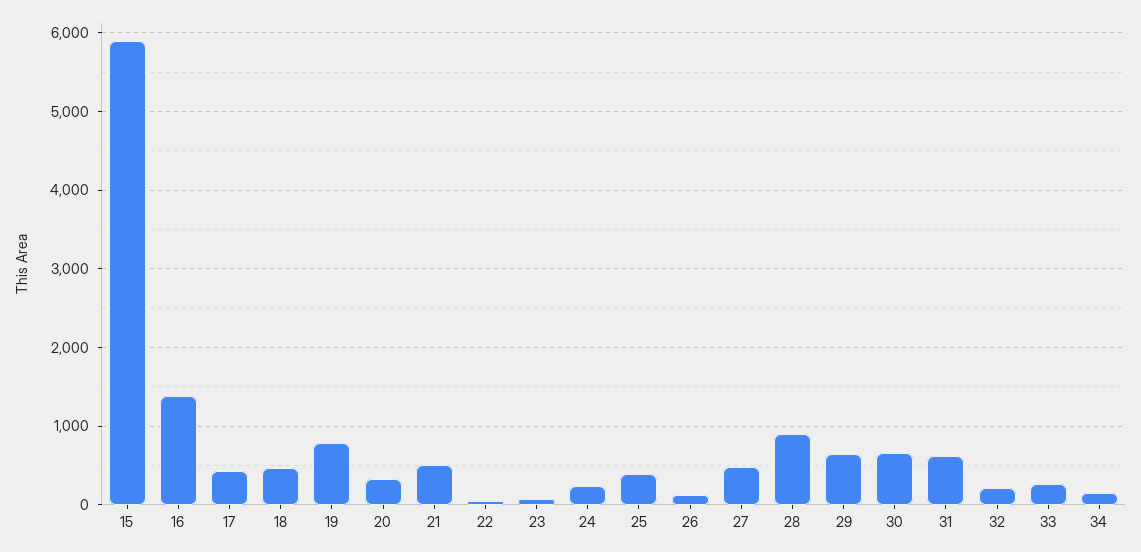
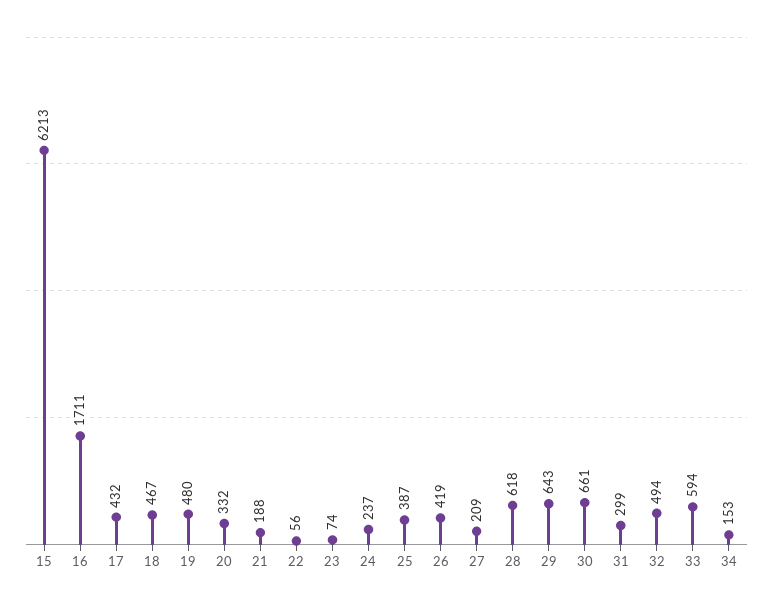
15: 5900 -> 6213
16: 1400 -> 1711
19: 800 -> 480
21: 500 -> 188
26: 100 -> 419
27: 500 -> 209
28: 900 -> 618
31: 600 -> 299
32: 200 -> 494
33: 300 -> 594

